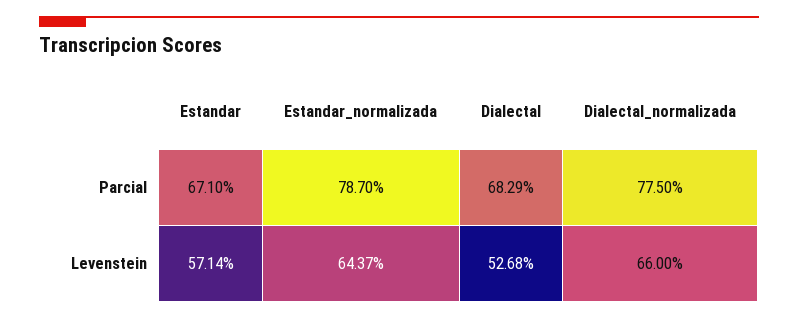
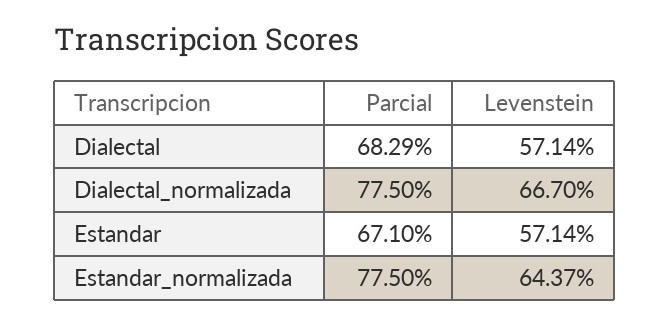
Estandar_normalizada, Parcial: 78.7 -> 77.5
Dialectal, Levenstein: 52.68 -> 57.14
Dialectal_normalizada, Levenstein: 66 -> 66.7

